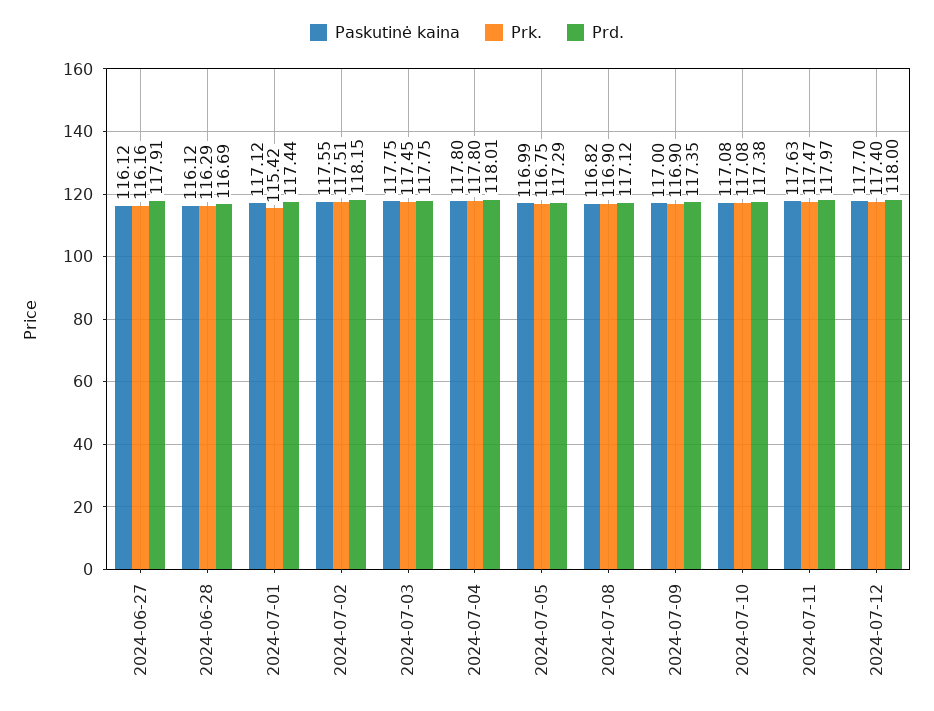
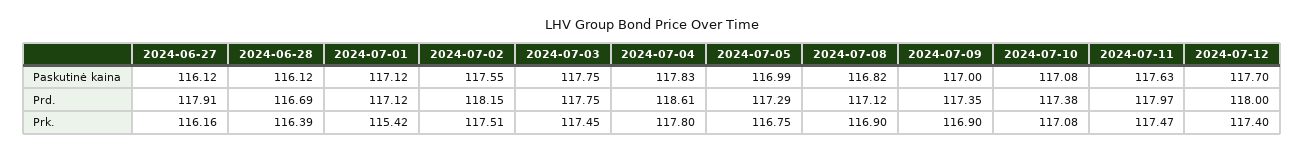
Prk., 2024-06-28: 116.29 -> 116.39
Prd., 2024-07-01: 117.44 -> 117.12
Paskutinė kaina, 2024-07-04: 117.8 -> 117.83
Prd., 2024-07-04: 118.01 -> 118.61

